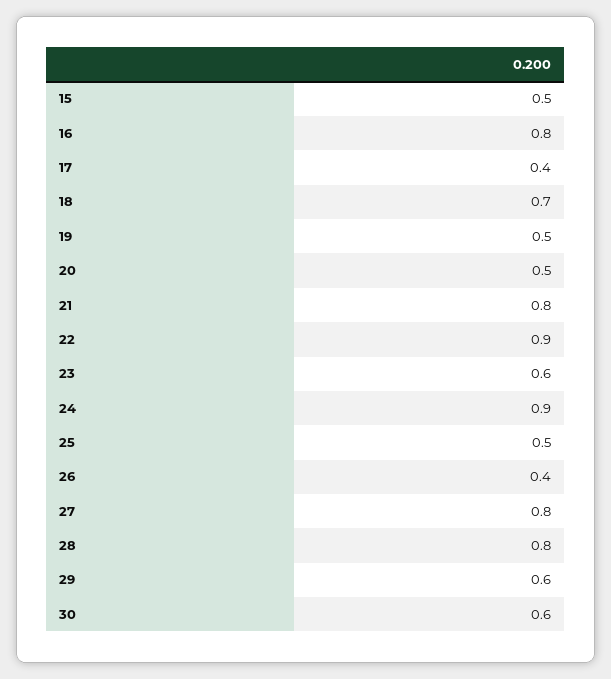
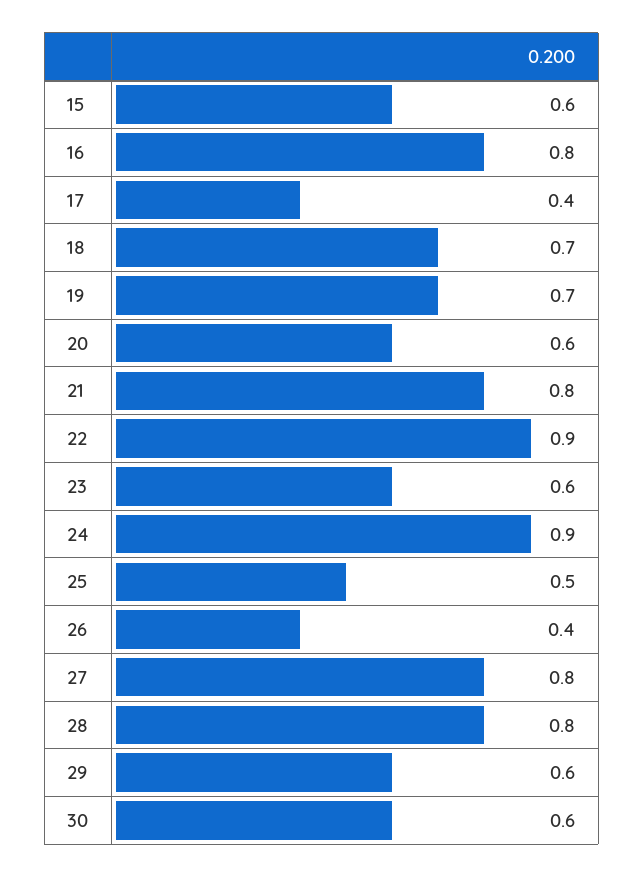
15: 0.5 -> 0.6
19: 0.5 -> 0.7
20: 0.5 -> 0.6

